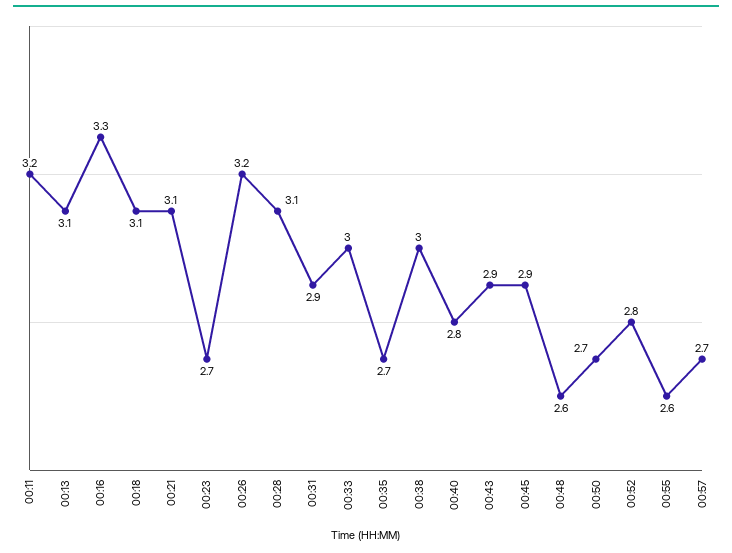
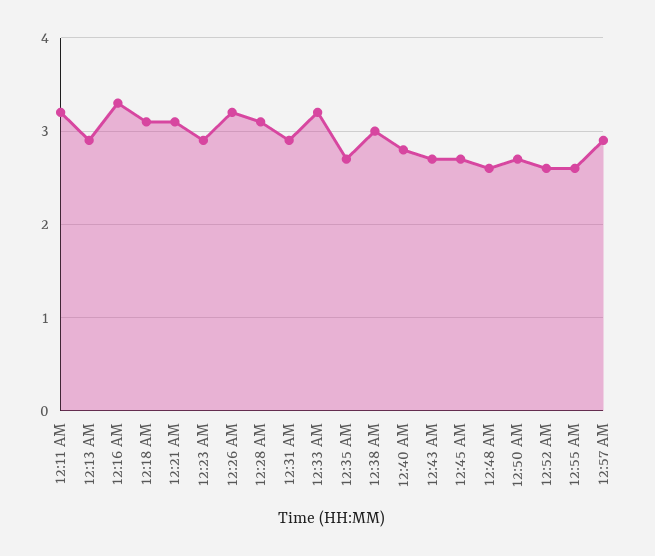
00:13: 3.1 -> 2.9
00:23: 2.7 -> 2.9
00:33: 3 -> 3.2
00:43: 2.9 -> 2.7
00:45: 2.9 -> 2.7
00:52: 2.8 -> 2.6
00:57: 2.7 -> 2.9

